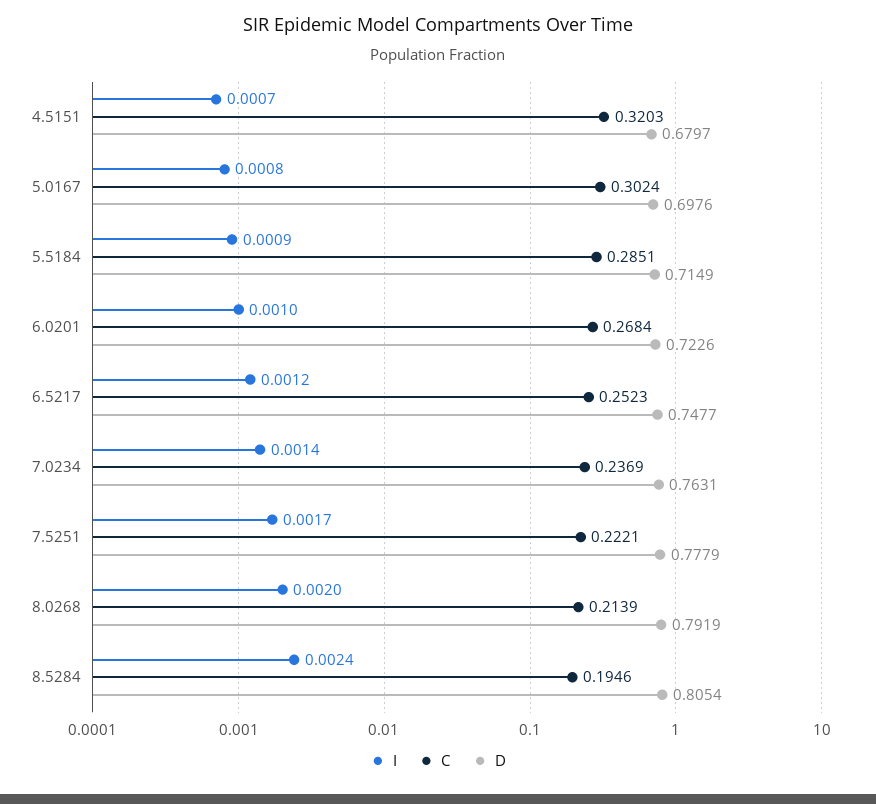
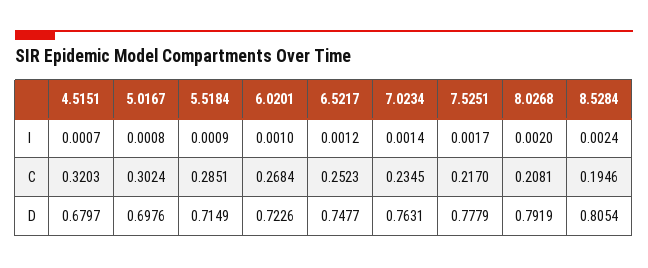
C, 7.0234: 0.2369 -> 0.2345
C, 7.5251: 0.2221 -> 0.217
C, 8.0268: 0.2139 -> 0.2081

